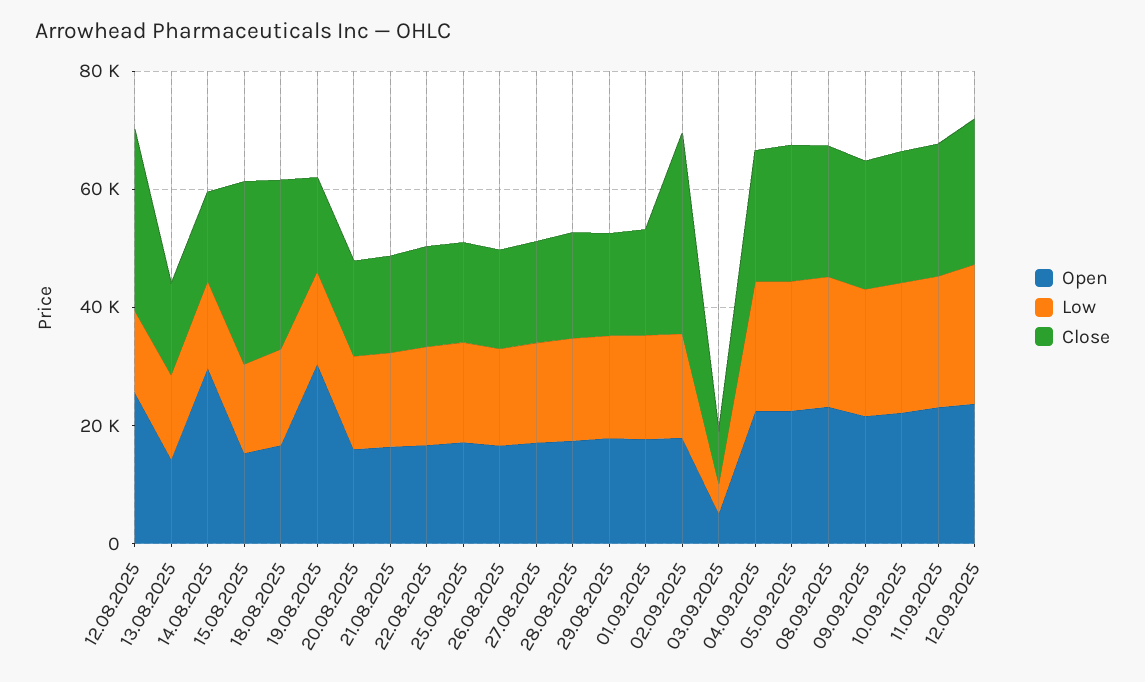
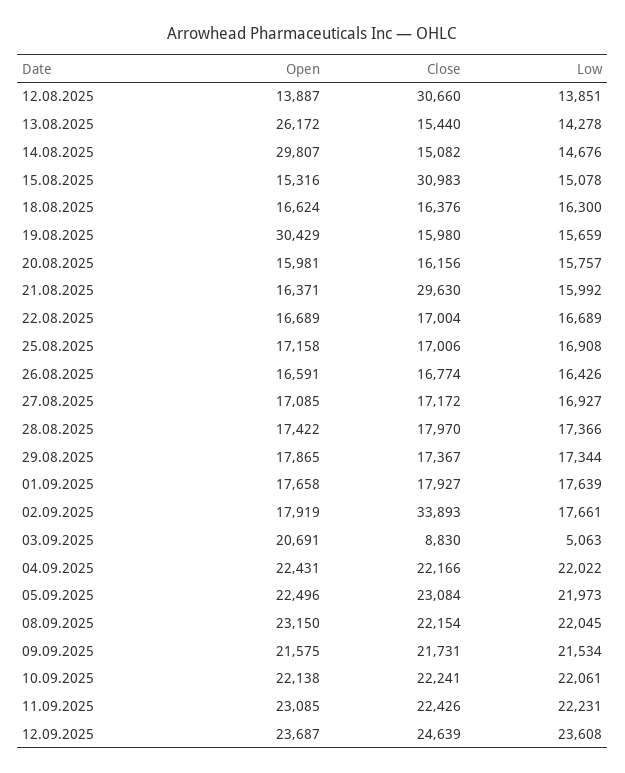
Open, 12.08.2025: 25000 -> 13887
Open, 13.08.2025: 15000 -> 26172
Close, 18.08.2025: 30000 -> 16376
Close, 21.08.2025: 15000 -> 29630
Open, 03.09.2025: 5000 -> 20691

